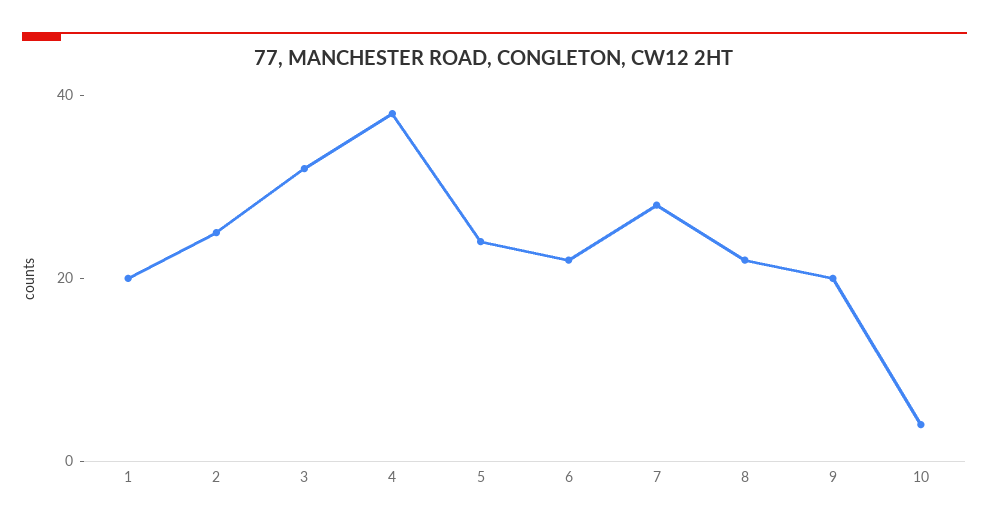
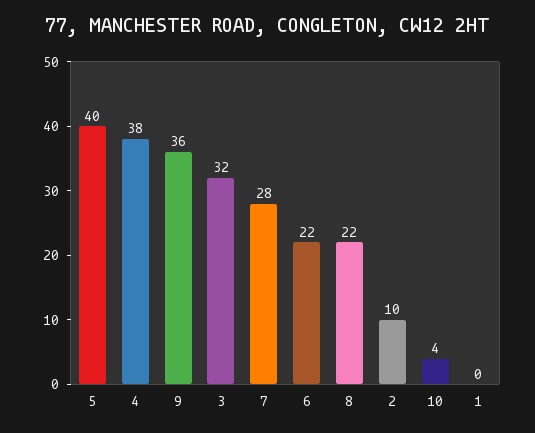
1: 20 -> 0
2: 25 -> 10
5: 25 -> 40
9: 20 -> 36

